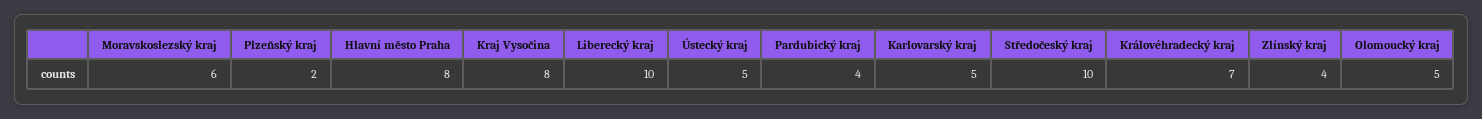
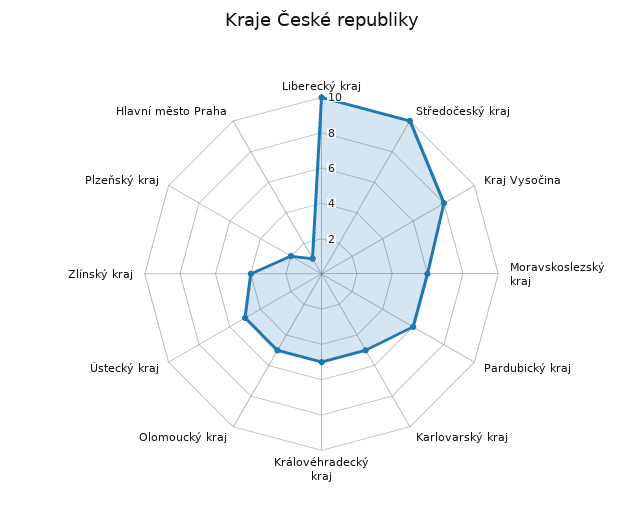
Hlavní město Praha: 8 -> 1
Pardubický kraj: 4 -> 6
Královéhradecký kraj: 7 -> 5

